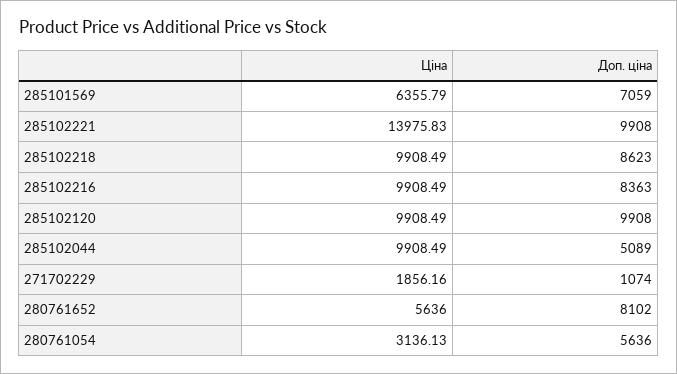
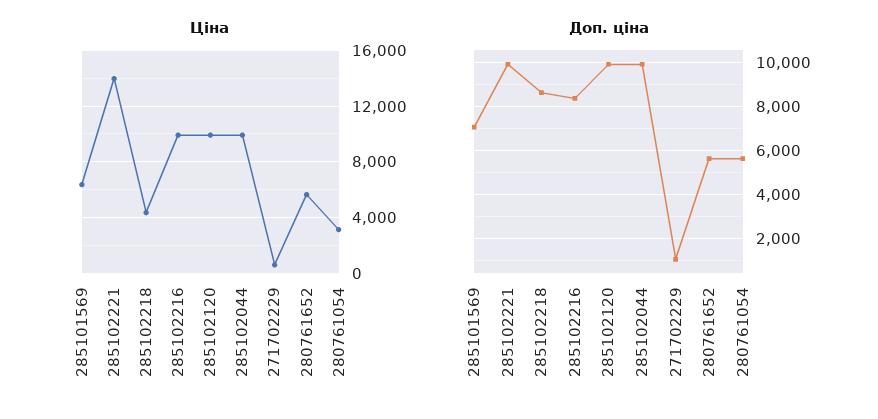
Ціна, 285102218: 9908.49 -> 4500
Доп. ціна, 285102044: 5089 -> 10000
Ціна, 271702229: 1856.16 -> 500
Доп. ціна, 280761652: 8102 -> 5500

